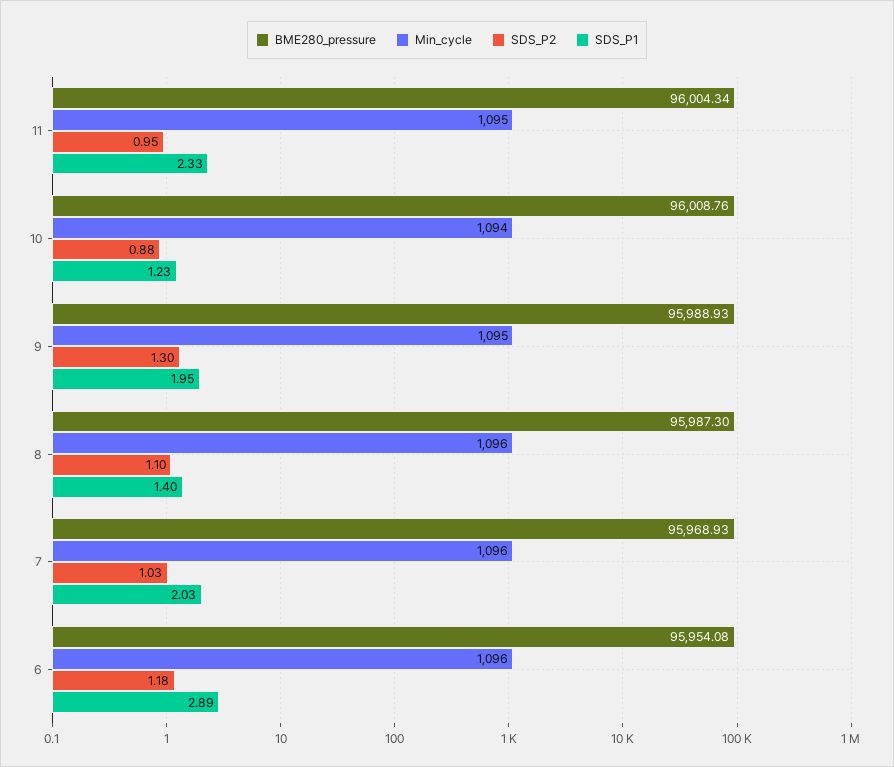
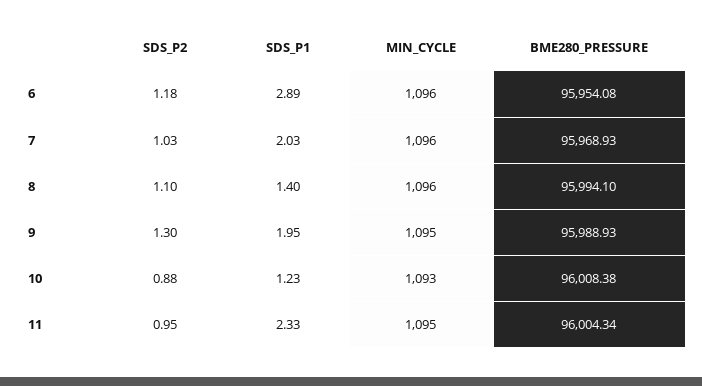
BME280_pressure, 10: 96008.76 -> 96008.38
Min_cycle, 10: 1094 -> 1093
BME280_pressure, 8: 95987.3 -> 95994.1

